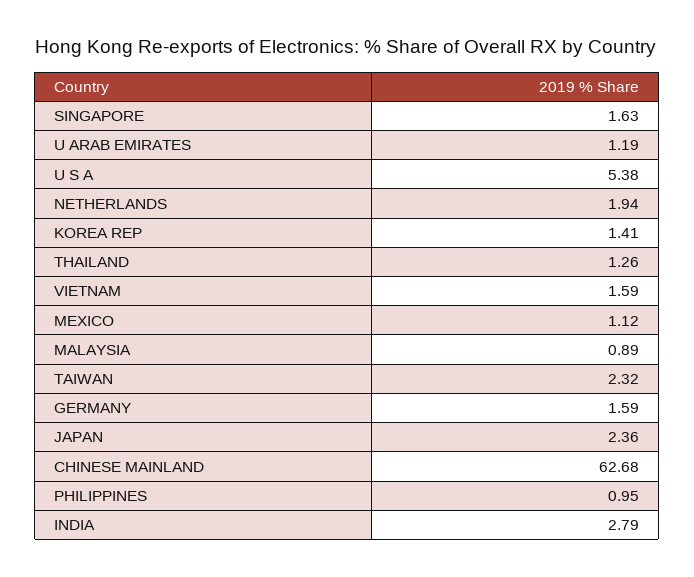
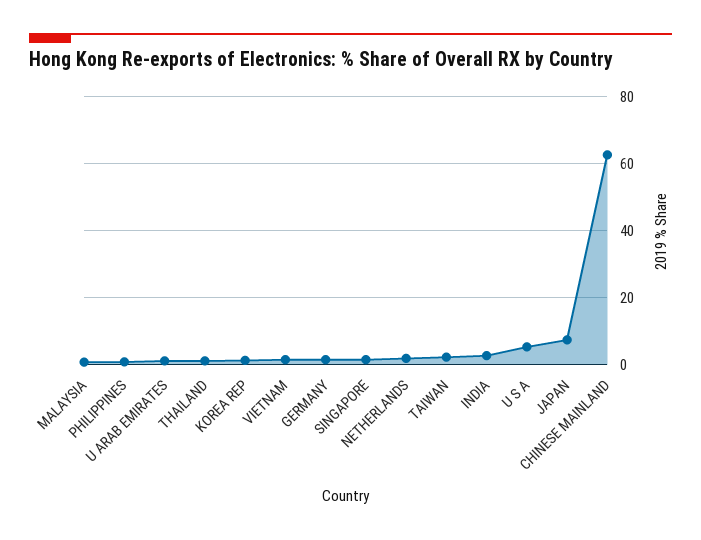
MEXICO: 1.12 -> none
JAPAN: 2.36 -> 8

